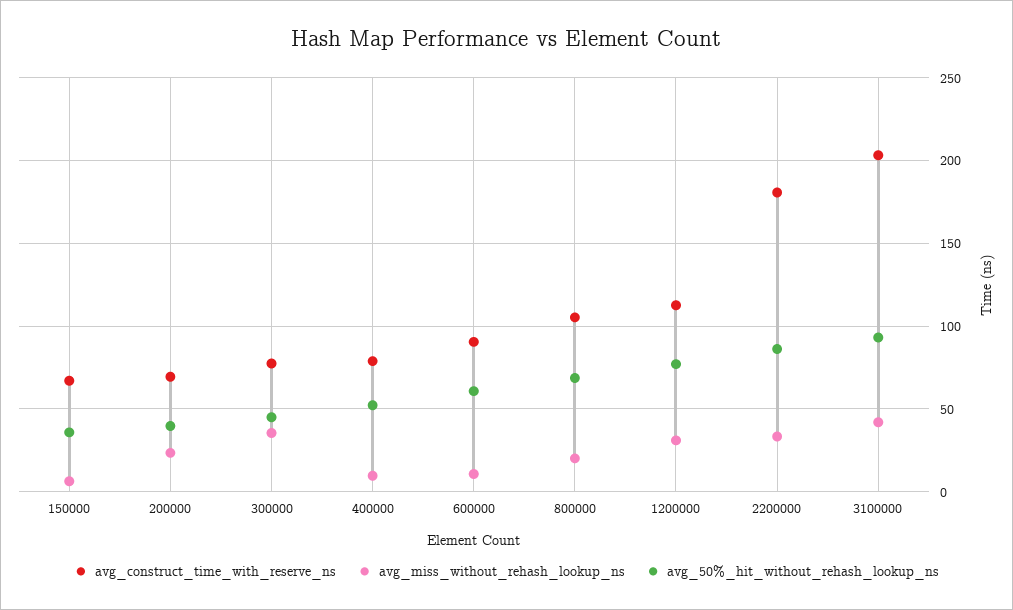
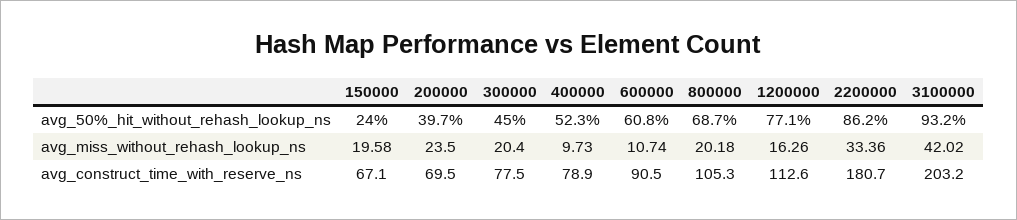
avg_miss_without_rehash_lookup_ns, 150000: 5 -> 19.58
avg_50%_hit_without_rehash_lookup_ns, 150000: 35 -> 24
avg_miss_without_rehash_lookup_ns, 300000: 35 -> 20.4
avg_miss_without_rehash_lookup_ns, 1200000: 30 -> 16.26

